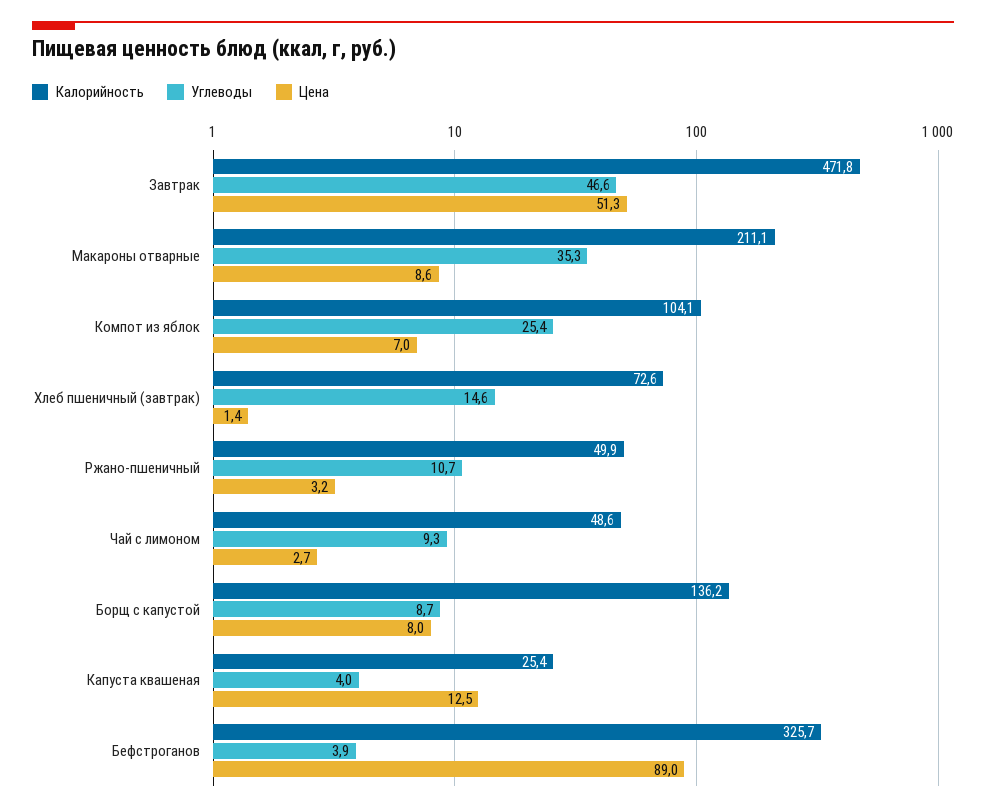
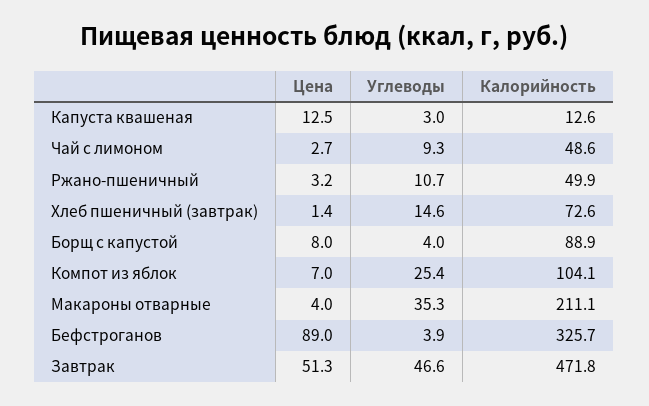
Цена, Макароны отварные: 8.6 -> 4
Калорийность, Борщ с капустой: 136.2 -> 88.9
Углеводы, Борщ с капустой: 8.7 -> 4
Калорийность, Капуста квашеная: 25.4 -> 12.6
Углеводы, Капуста квашеная: 4 -> 3

